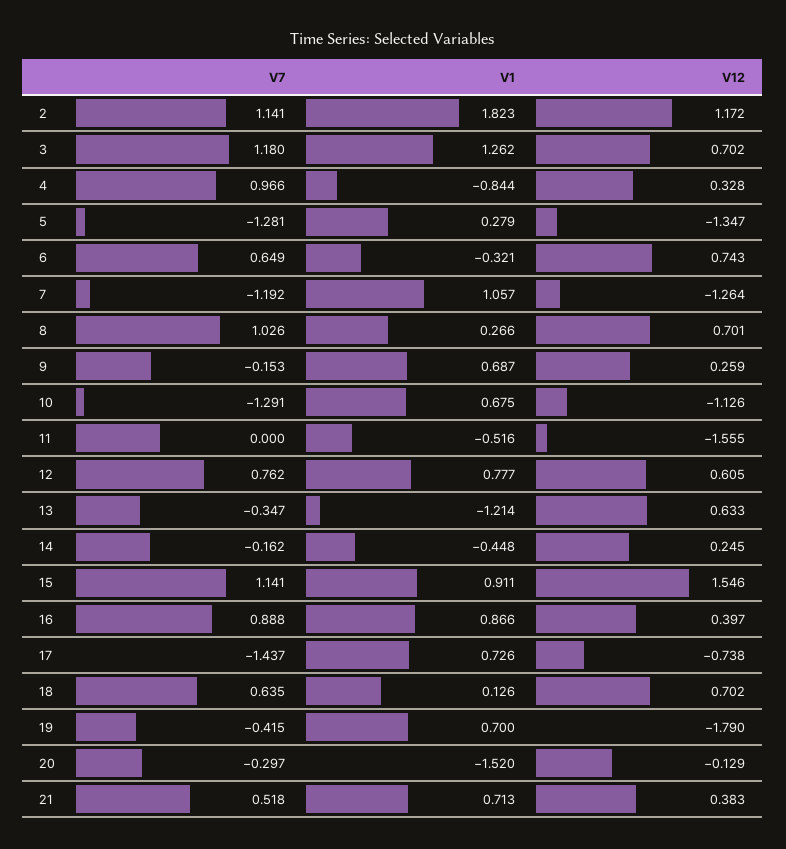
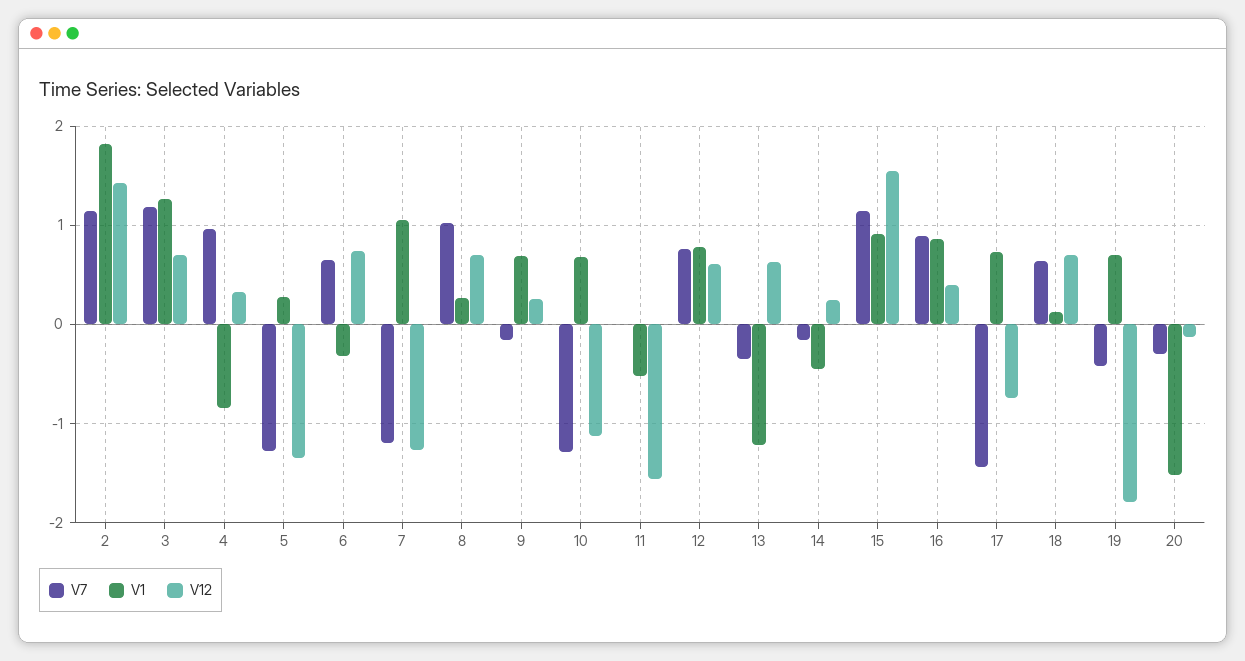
V12, 2: 1.172 -> 1.4
V7, 21: 0.518 -> none
V1, 21: 0.713 -> none
V12, 21: 0.383 -> none

